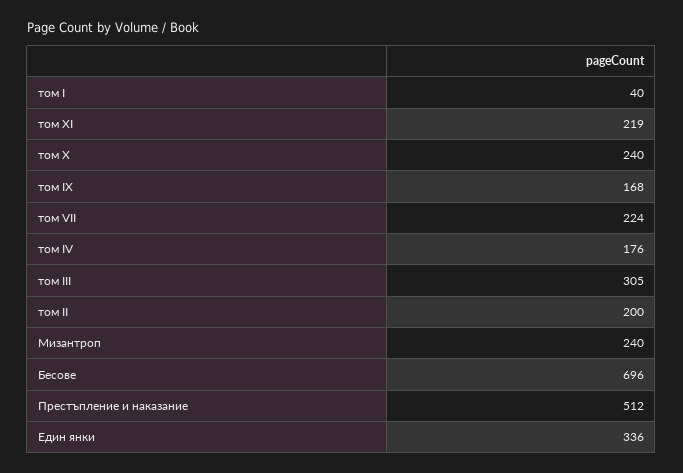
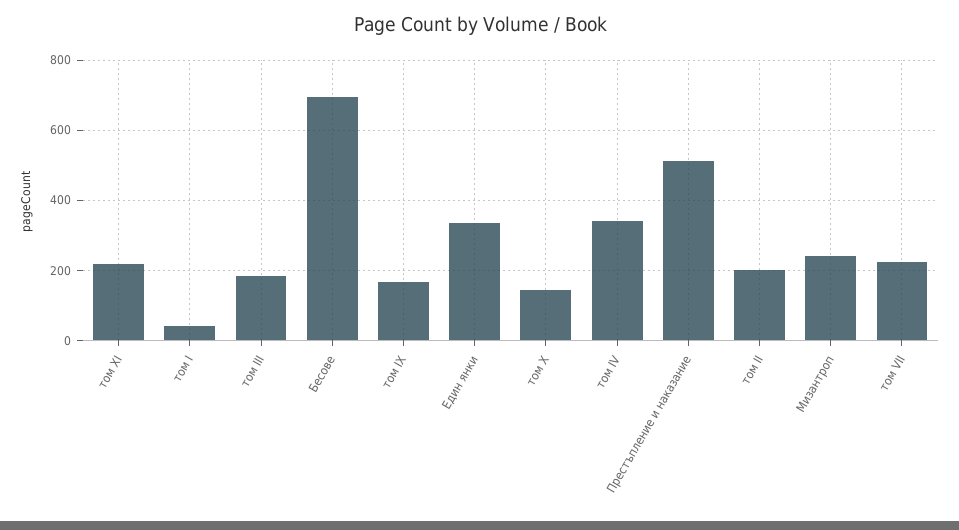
том X: 240 -> 140
том IV: 176 -> 340
том III: 305 -> 180

